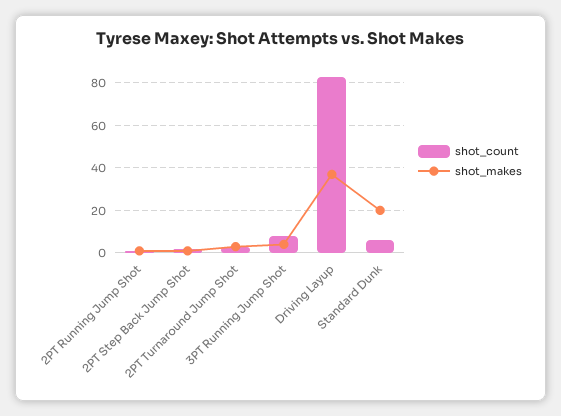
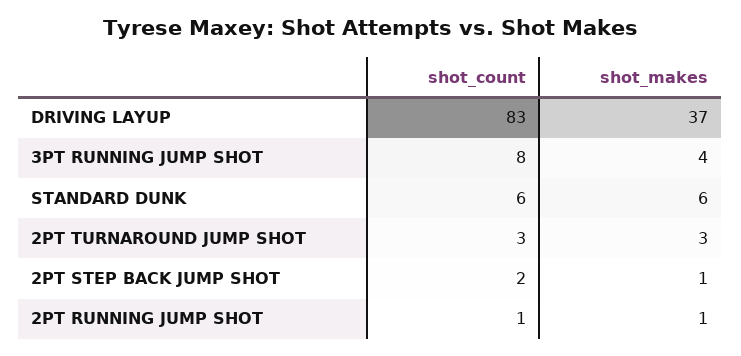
shot_makes, Standard Dunk: 20 -> 6

